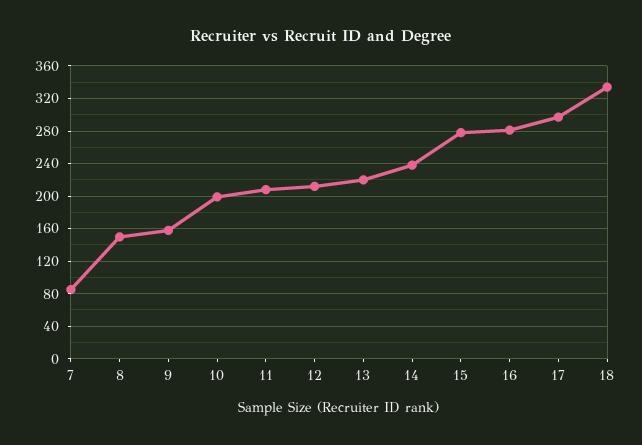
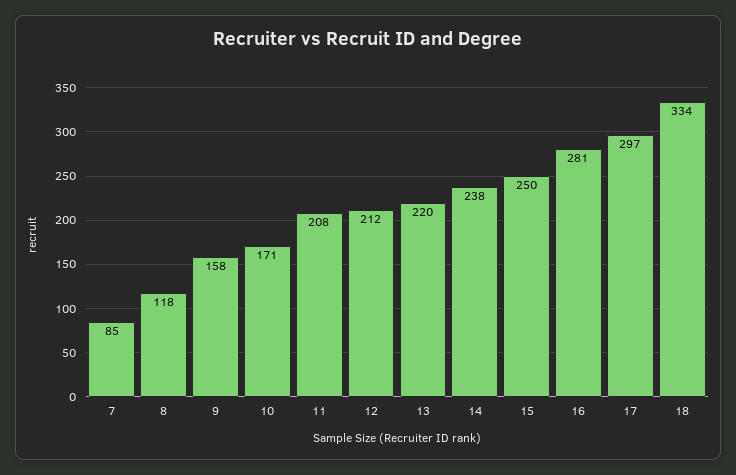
8: 150 -> 118
10: 200 -> 171
15: 280 -> 250

